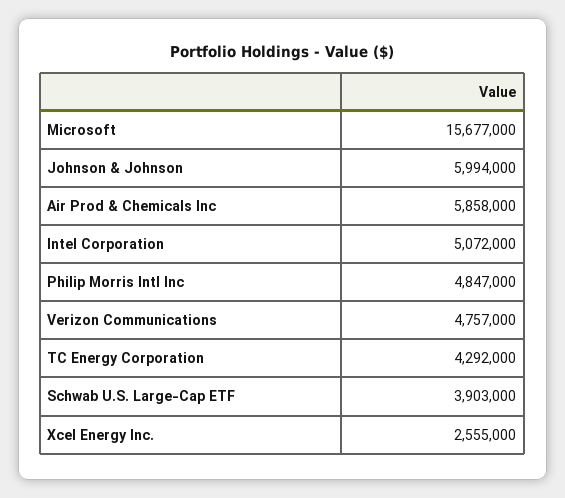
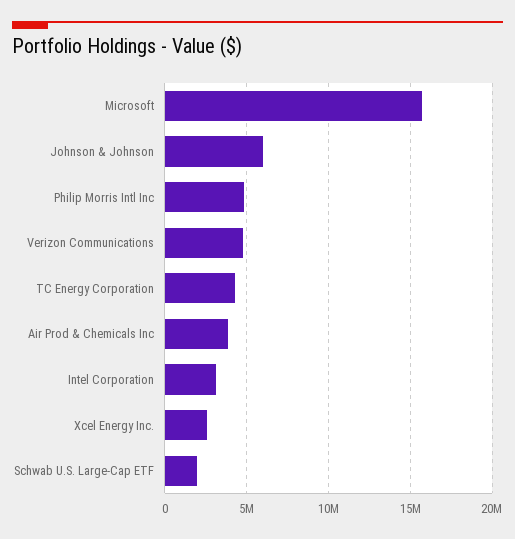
Air Prod & Chemicals Inc: 5858000 -> 4000000
Intel Corporation: 5072000 -> 3000000
Schwab U.S. Large-Cap ETF: 3903000 -> 2000000

